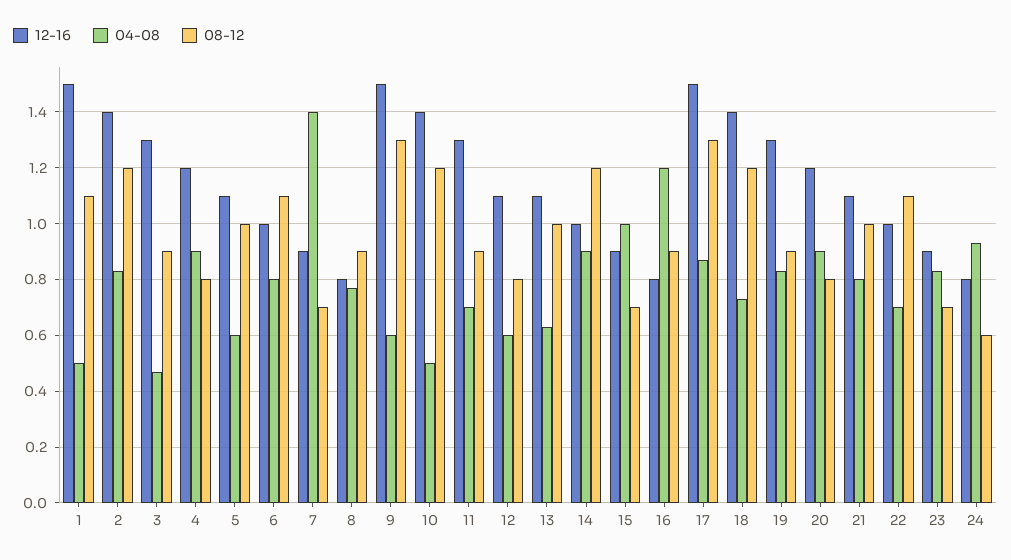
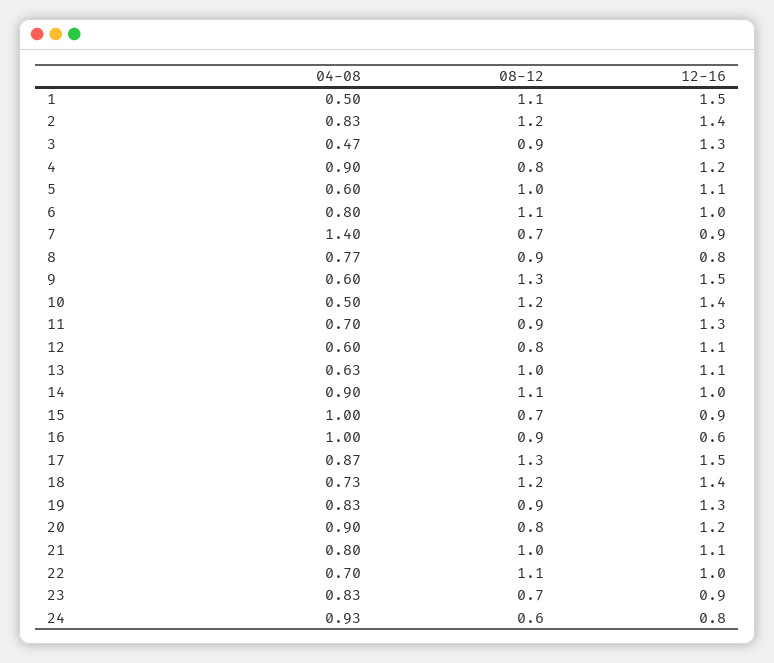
08-12, 14: 1.2 -> 1.1
12-16, 16: 0.8 -> 0.6
04-08, 16: 1.2 -> 1

